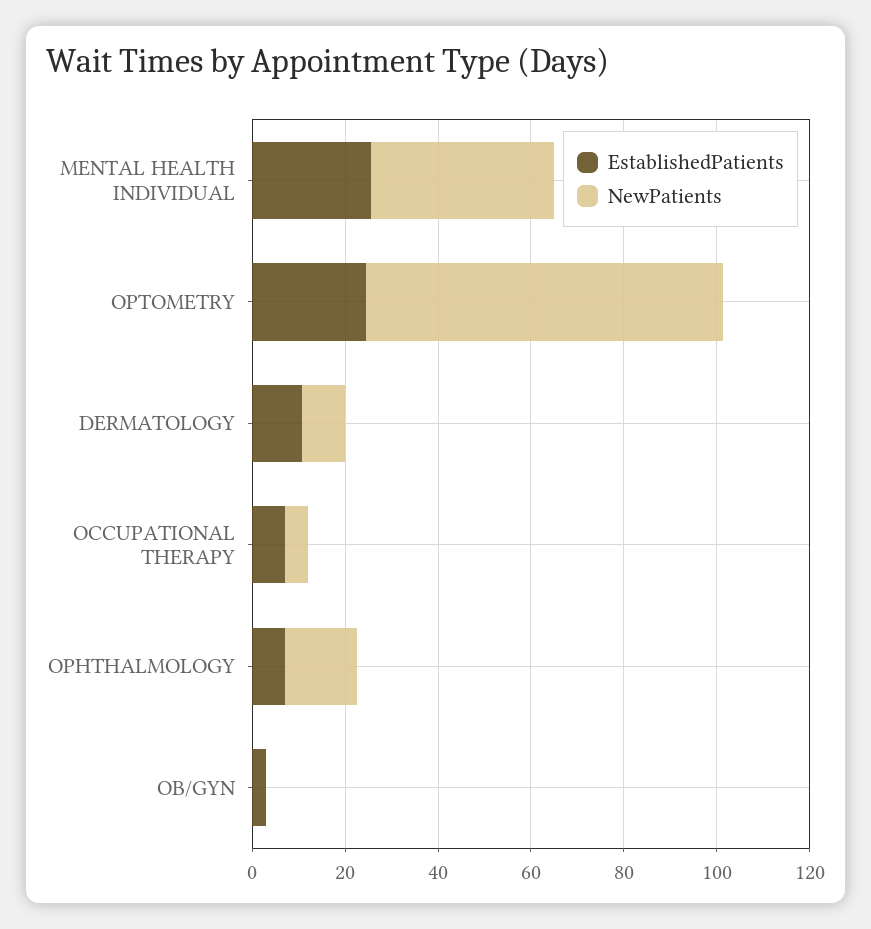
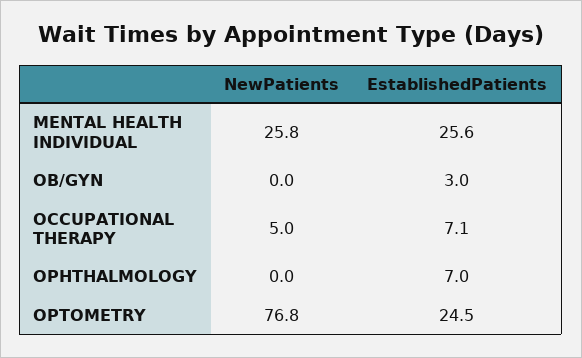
NewPatients, MENTAL HEALTH INDIVIDUAL: 40 -> 25.8
EstablishedPatients, DERMATOLOGY: 10 -> none
NewPatients, DERMATOLOGY: 10 -> none
NewPatients, OPHTHALMOLOGY: 15 -> 0

